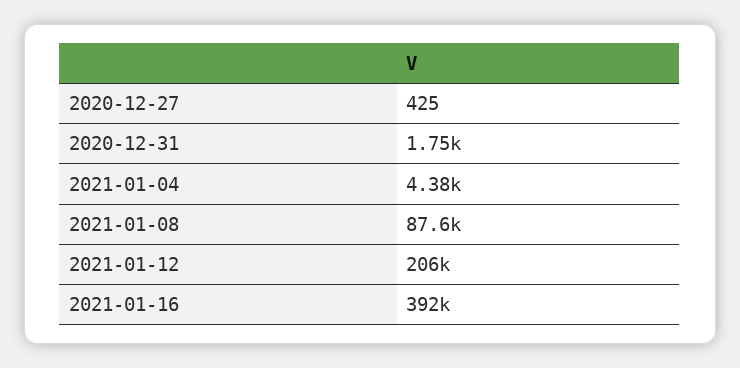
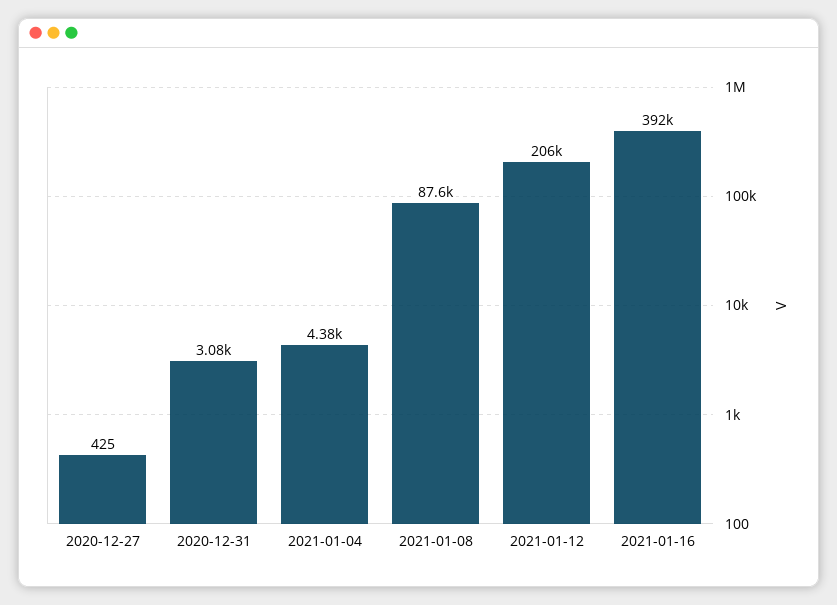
2020-12-31: 1750 -> 3080

